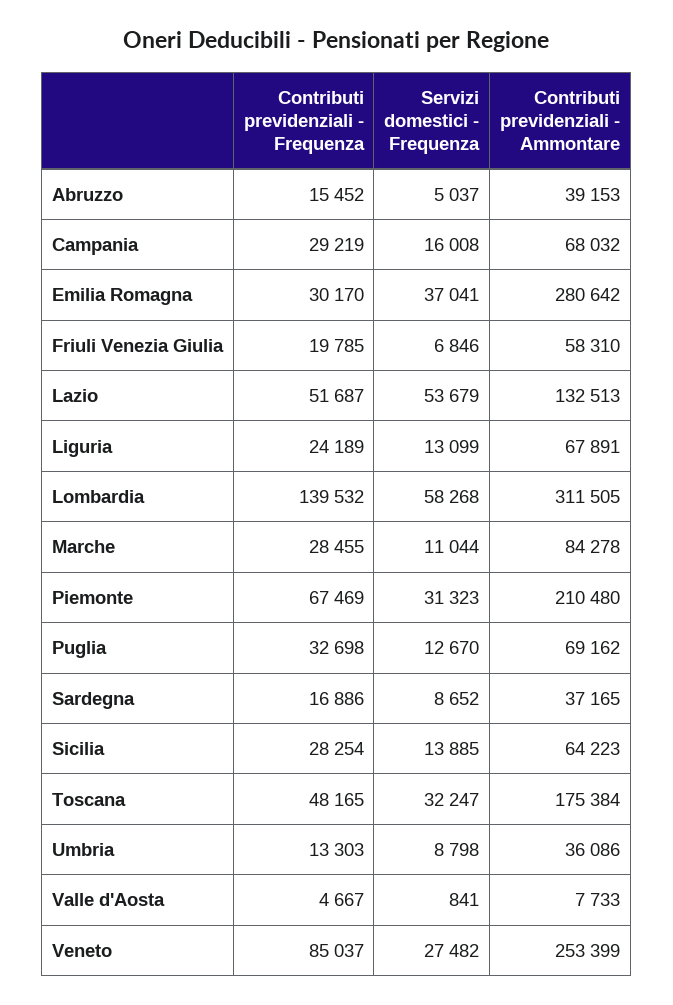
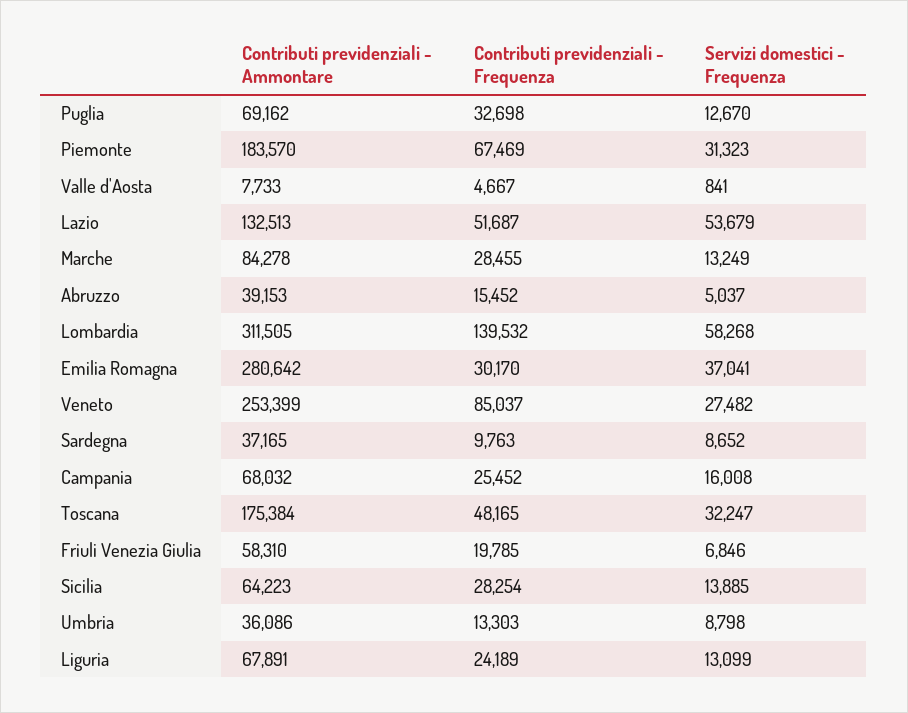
Contributi previdenziali - Frequenza, Campania: 29219 -> 25452
Servizi domestici - Frequenza, Marche: 11044 -> 13249
Contributi previdenziali - Ammontare, Piemonte: 210480 -> 183570
Contributi previdenziali - Frequenza, Sardegna: 16886 -> 9763

